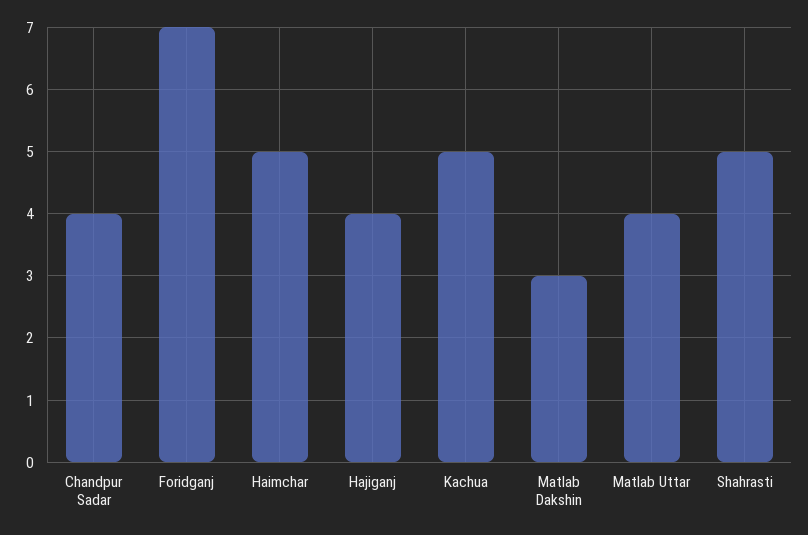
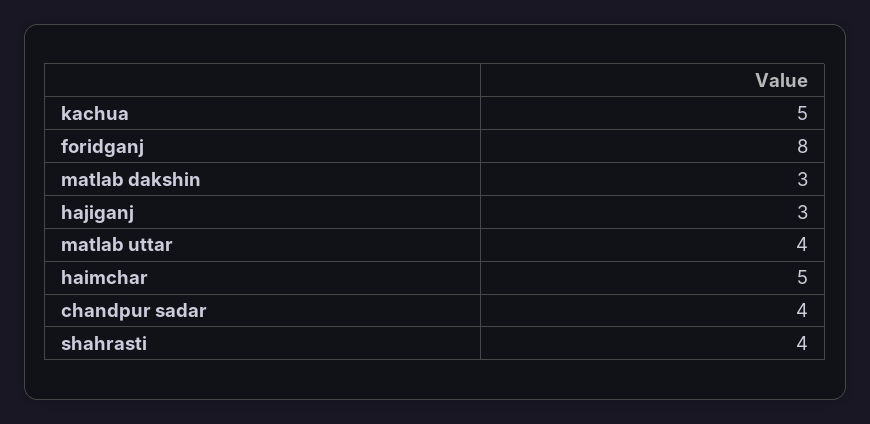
Foridganj: 7 -> 8
Hajiganj: 4 -> 3
Shahrasti: 5 -> 4

